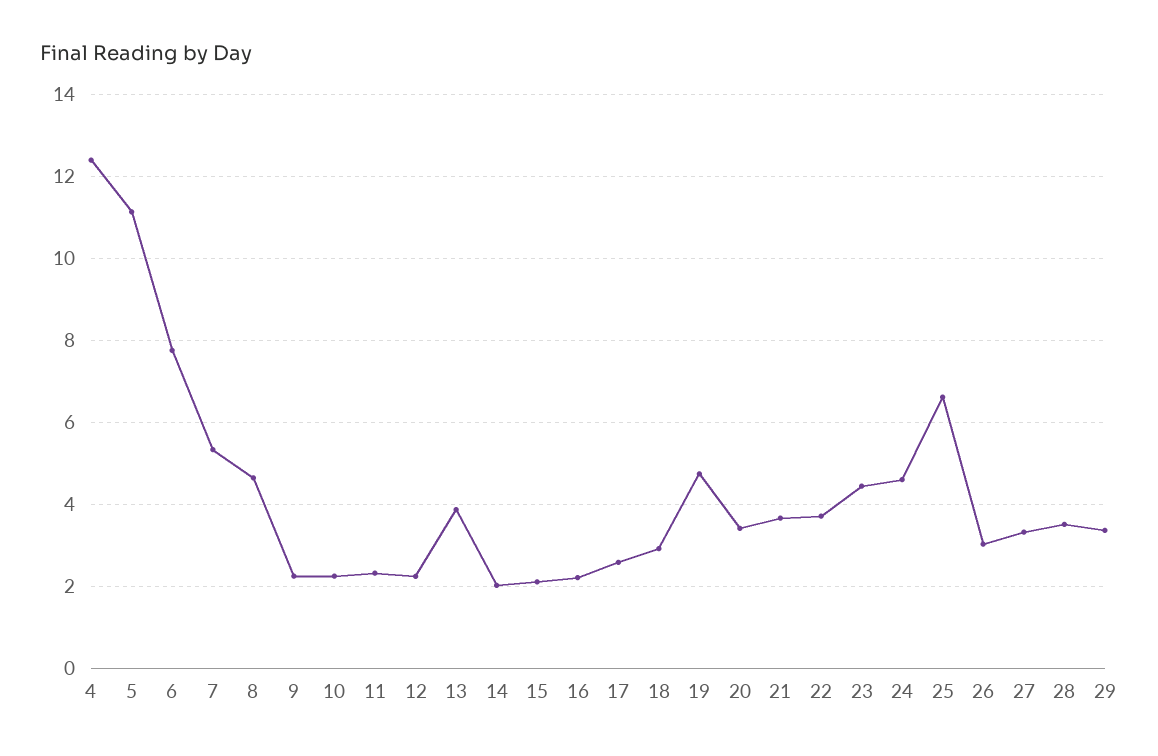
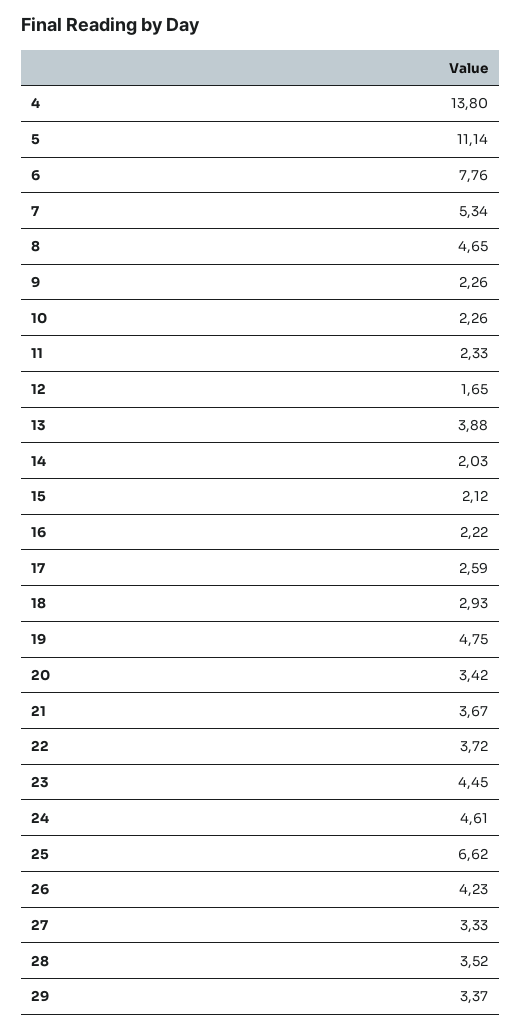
4: 12.4 -> 13.8
12: 2.2 -> 1.65
26: 3 -> 4.23

